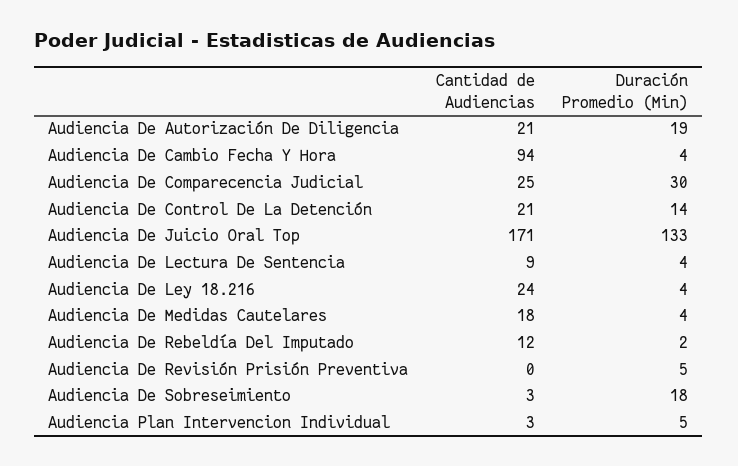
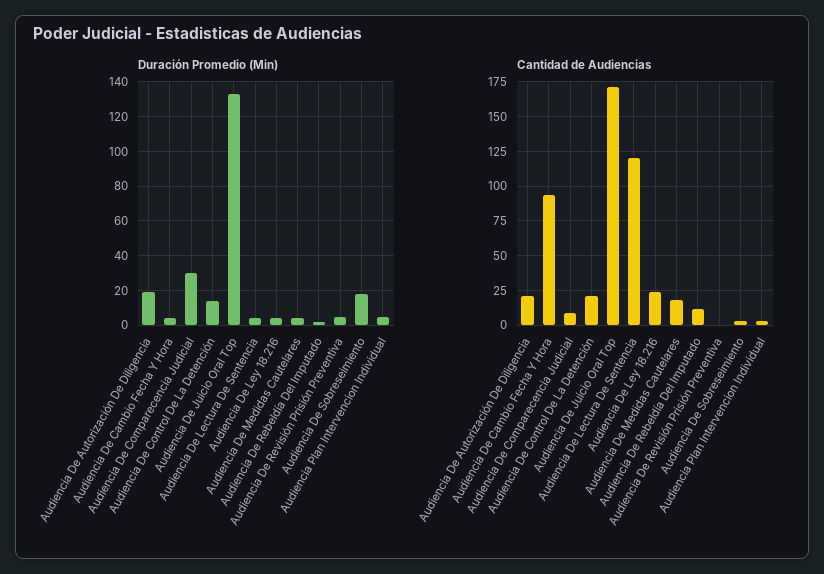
Cantidad de Audiencias, Audiencia De Comparecencia Judicial: 25 -> 10
Cantidad de Audiencias, Audiencia De Lectura De Sentencia: 9 -> 120

